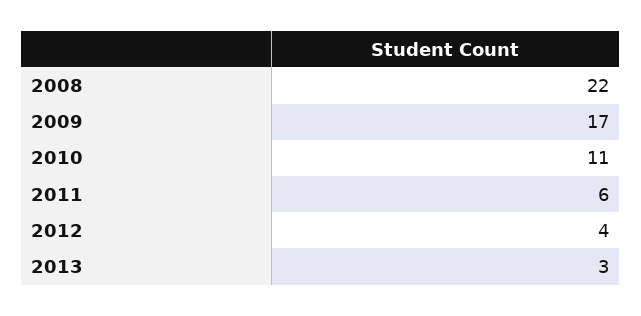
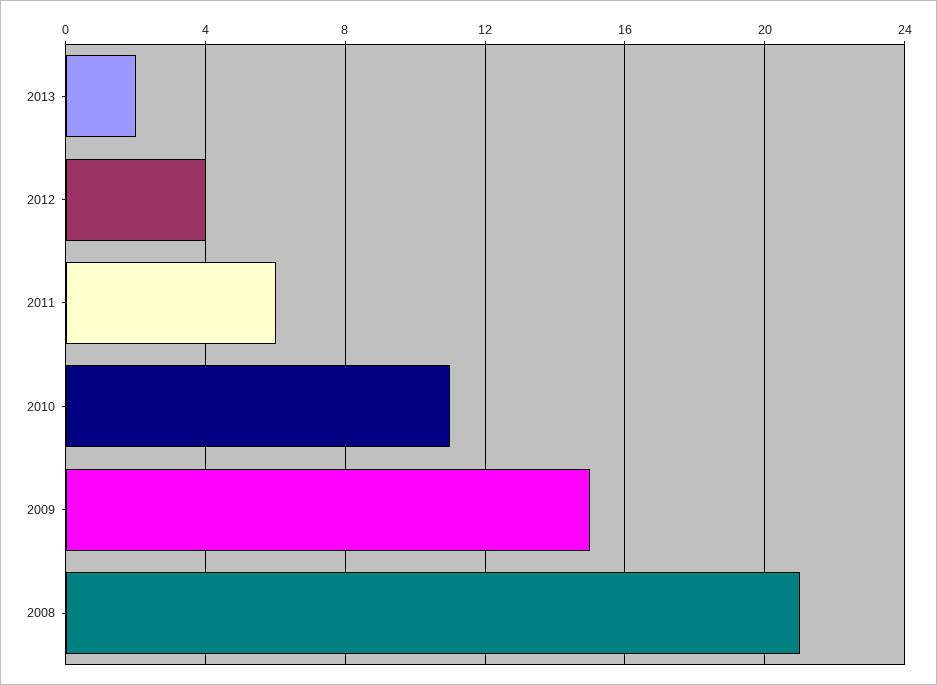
2008: 22 -> 21
2009: 17 -> 15
2013: 3 -> 2

